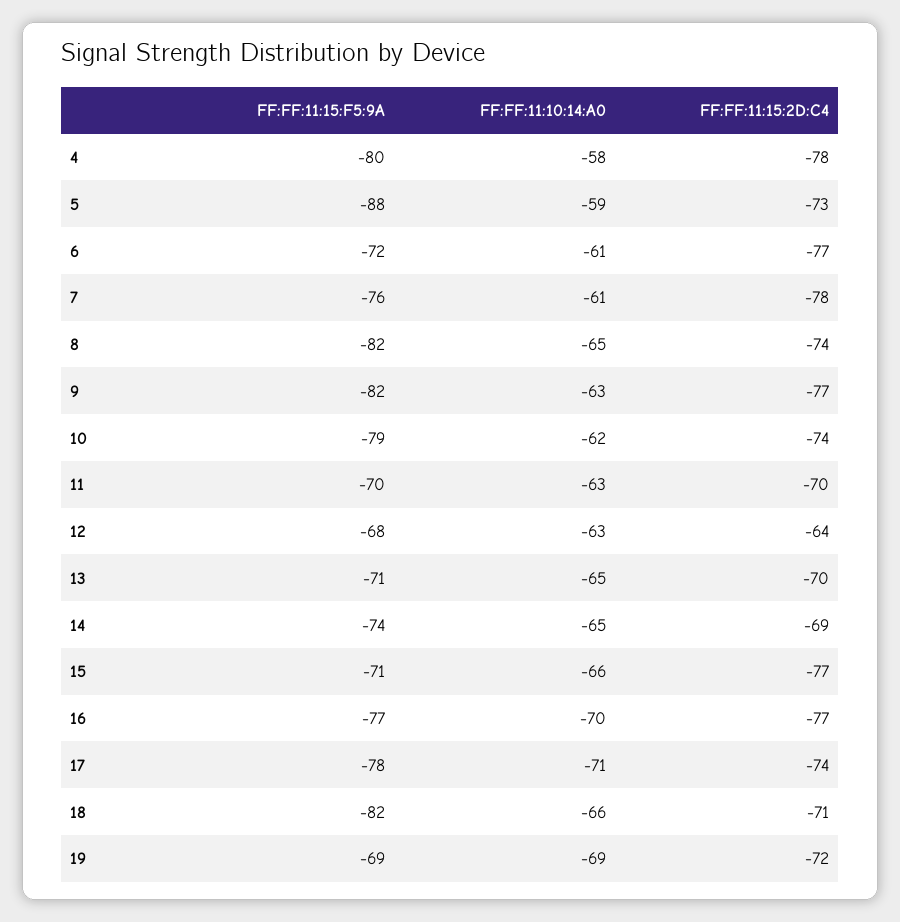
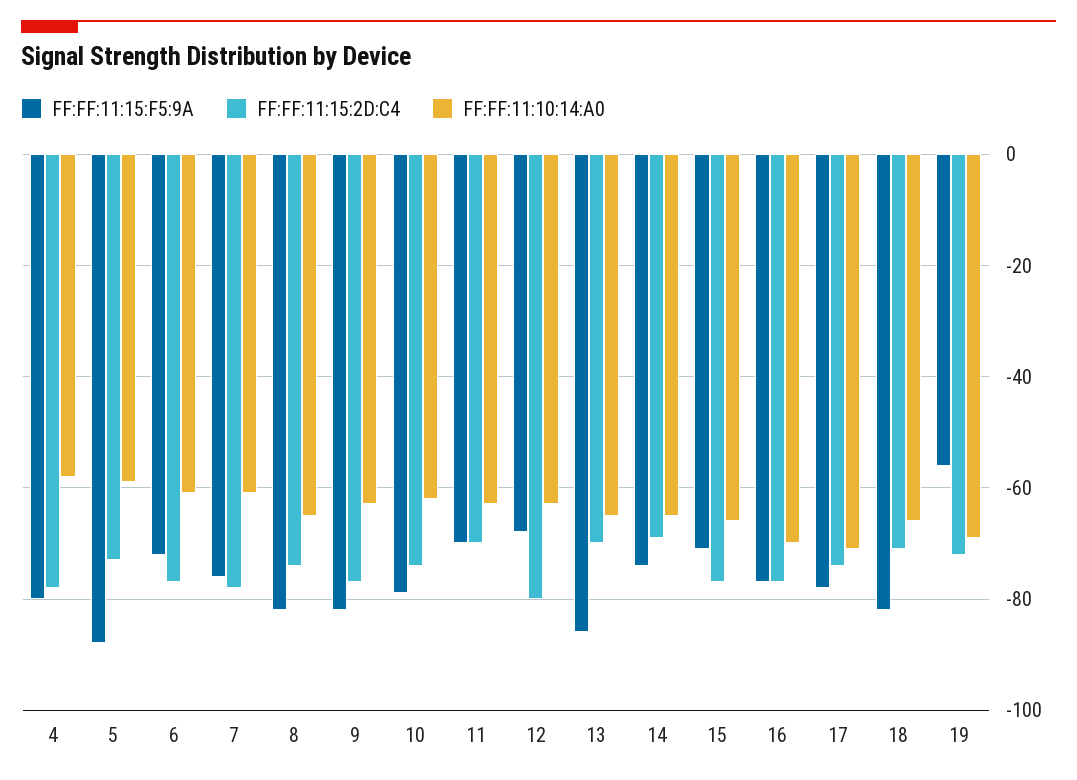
FF:FF:11:15:2D:C4, 12: -64 -> -80
FF:FF:11:15:F5:9A, 13: -71 -> -85
FF:FF:11:15:F5:9A, 19: -69 -> -55

